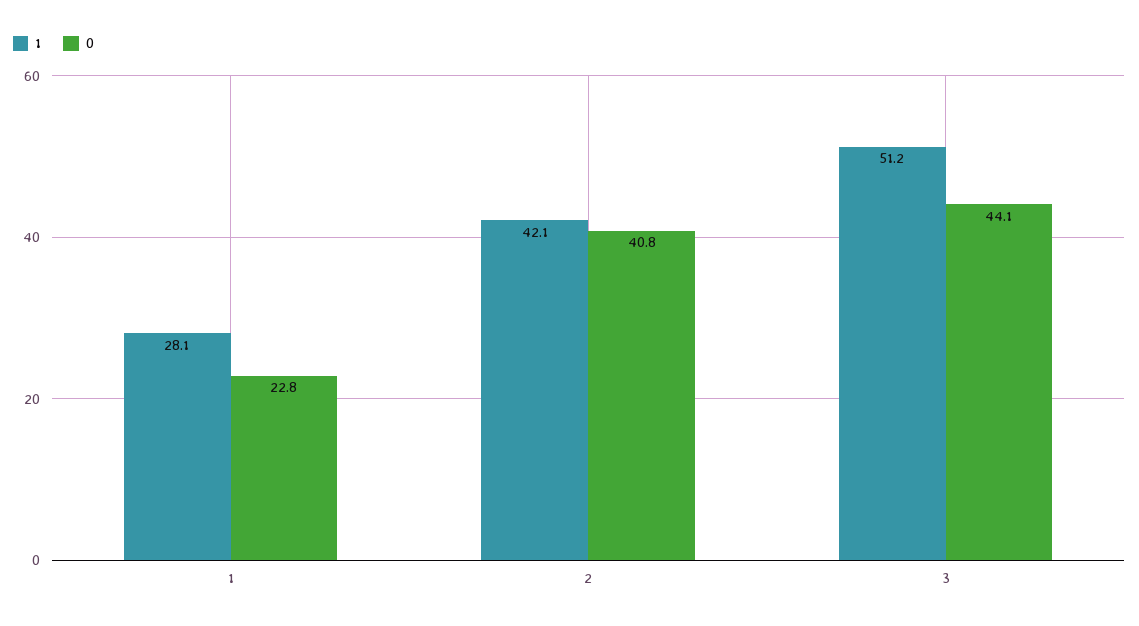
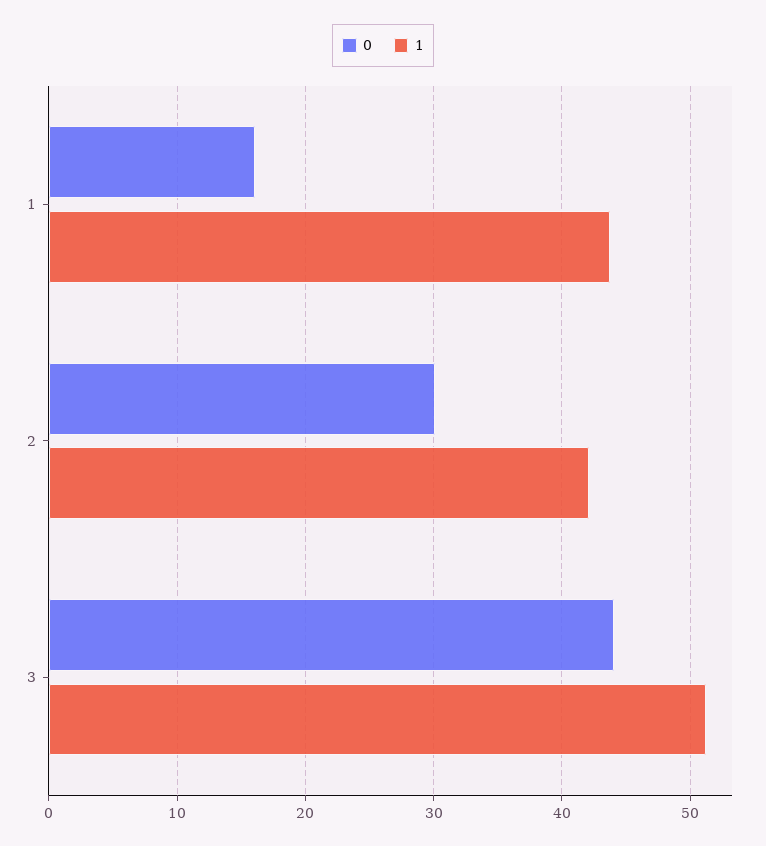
1, 1: 28.1 -> 44
0, 1: 22.8 -> 16
0, 2: 40.8 -> 30

